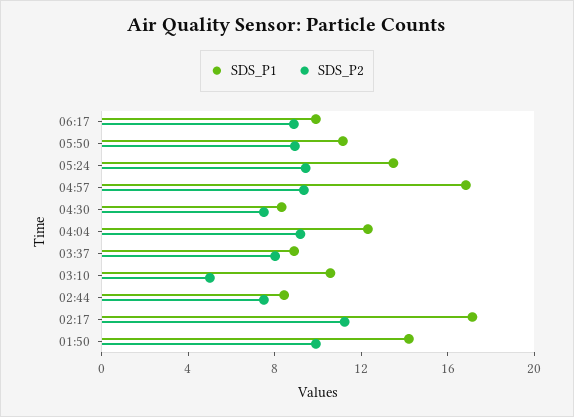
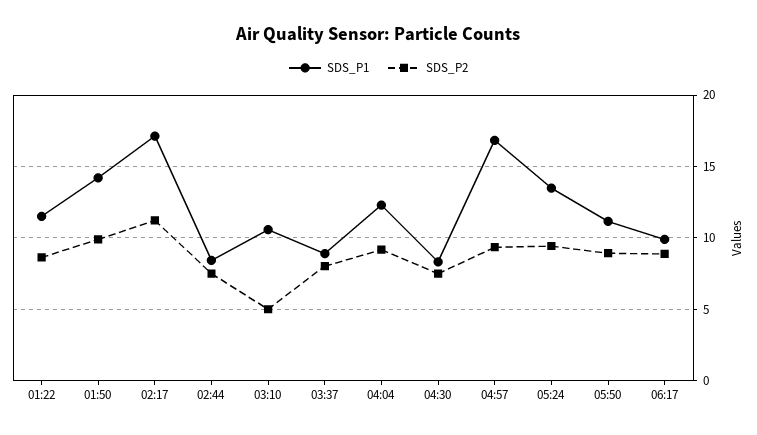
SDS_P1, 01:22: none -> 11.5
SDS_P2, 01:22: none -> 8.5

